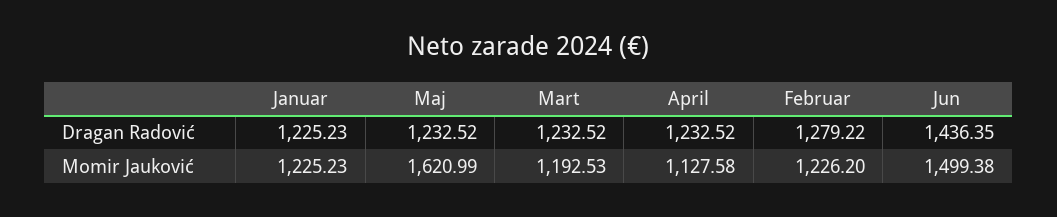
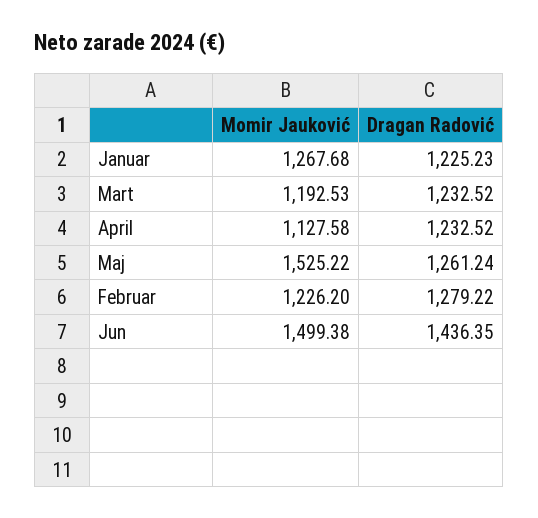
Maj, Dragan Radović: 1232.52 -> 1261.24
Januar, Momir Jauković: 1225.23 -> 1267.68
Maj, Momir Jauković: 1620.99 -> 1525.22

